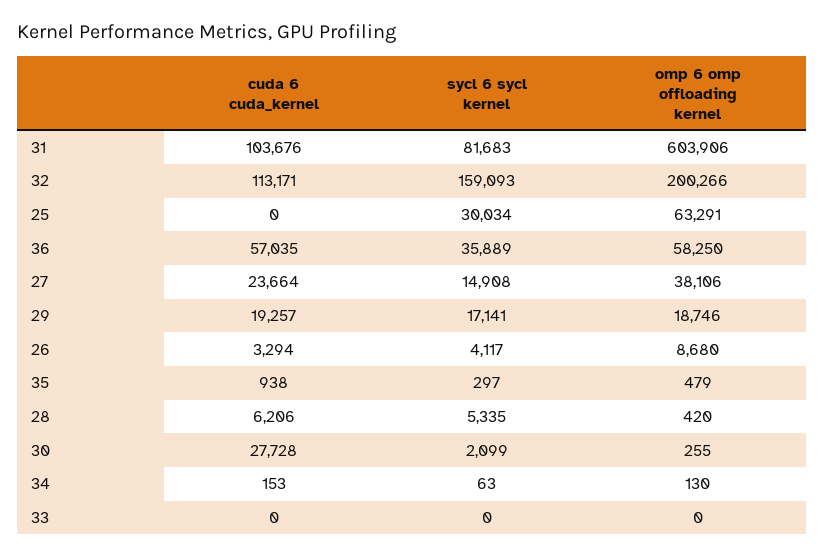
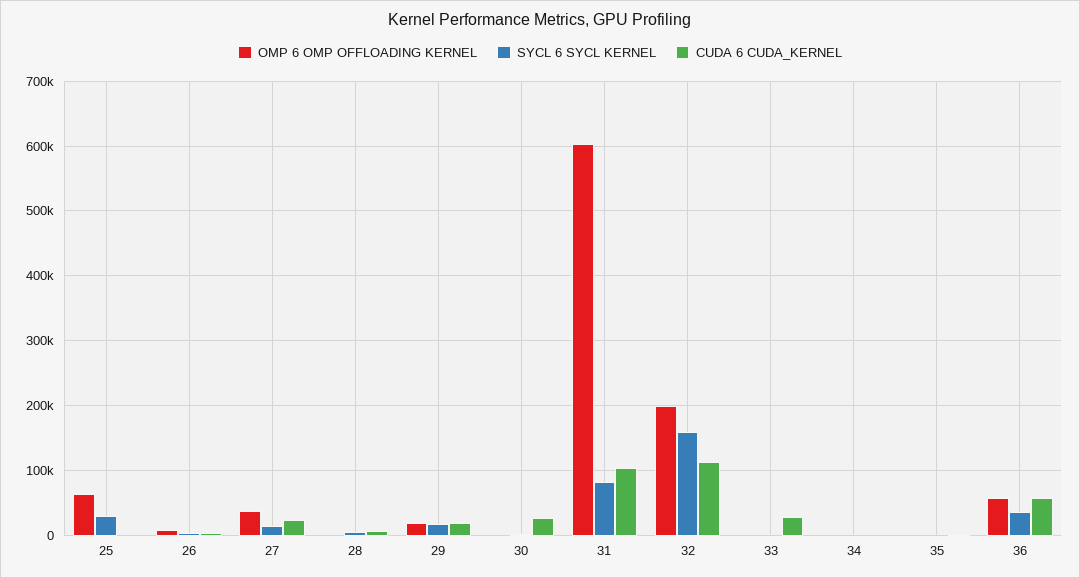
cuda 6 cuda_kernel, 33: 0 -> 30000

